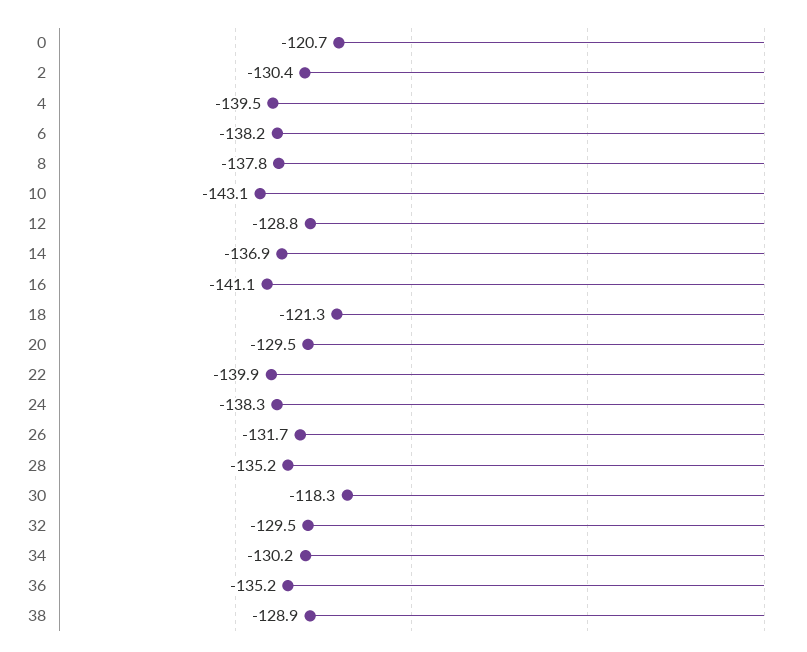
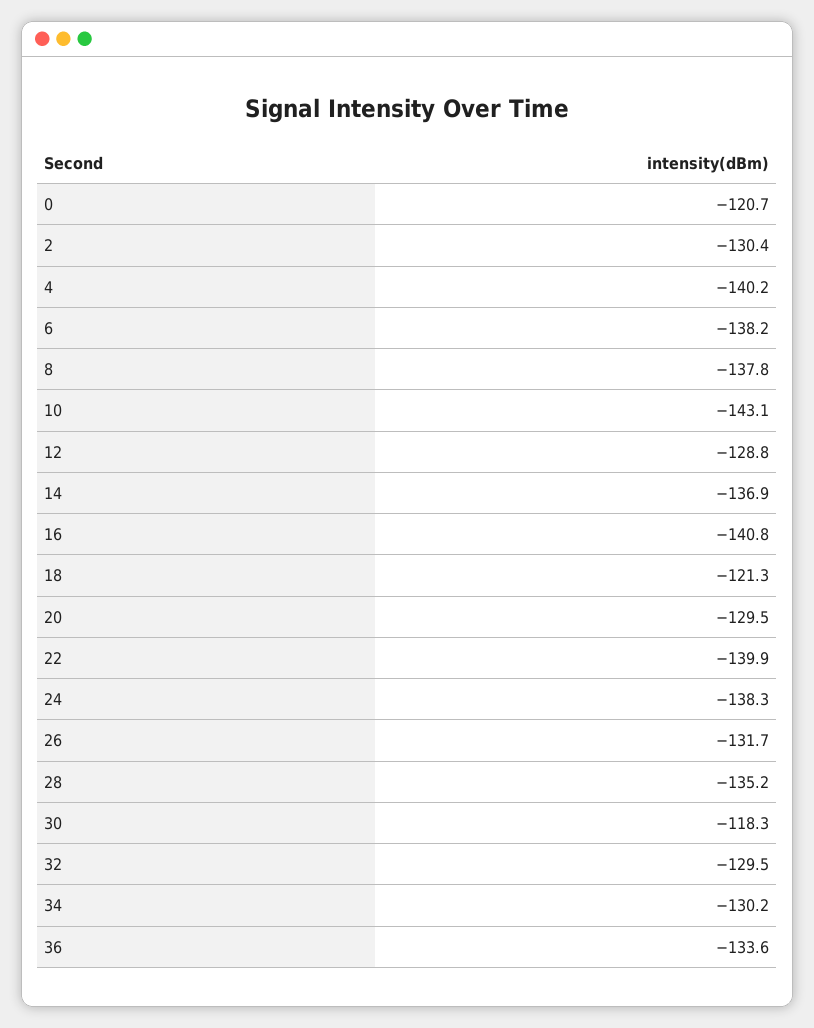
4: -139.5 -> -140.2
16: -141.1 -> -140.8
36: -135.2 -> -133.6
38: -128.9 -> none

